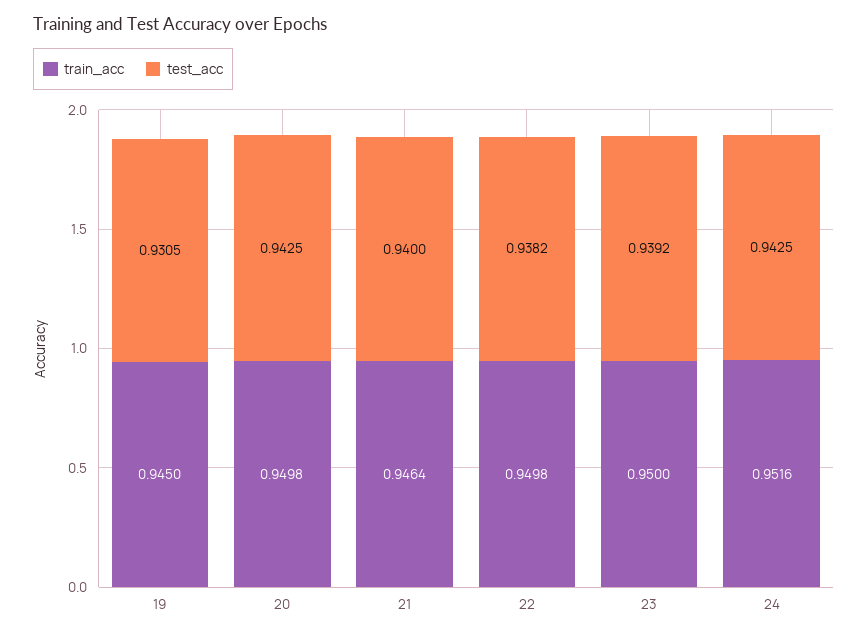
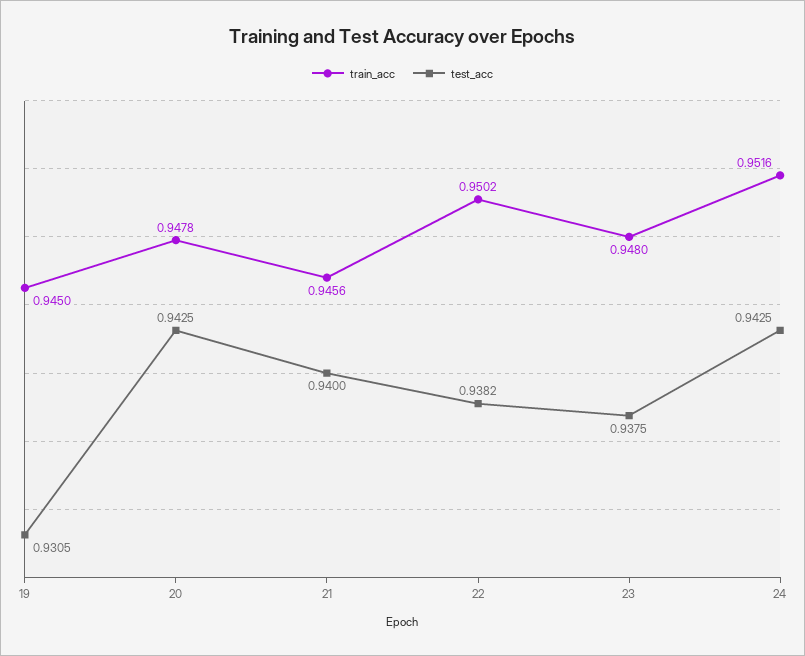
train_acc, 20: 0.9498 -> 0.9478
train_acc, 21: 0.9464 -> 0.9456
train_acc, 22: 0.9498 -> 0.9502
train_acc, 23: 0.95 -> 0.948
test_acc, 23: 0.9392 -> 0.9375

